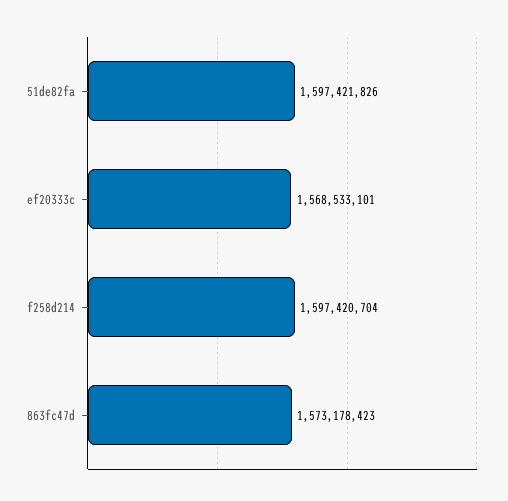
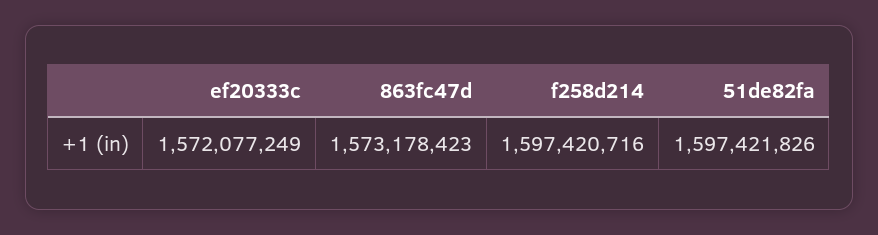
ef20333c: 1568533101 -> 1572077249
f258d214: 1597420704 -> 1597420716

